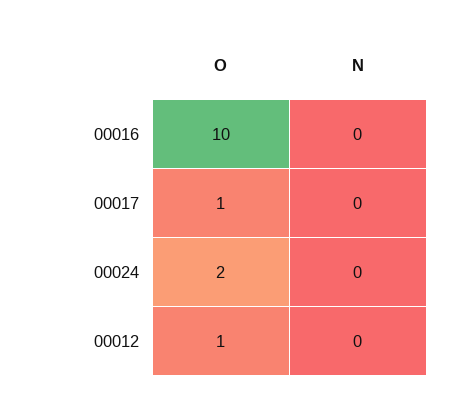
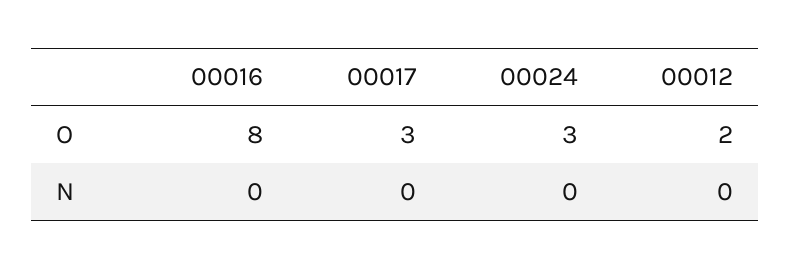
O, 00016: 10 -> 8
O, 00017: 1 -> 3
O, 00024: 2 -> 3
O, 00012: 1 -> 2

